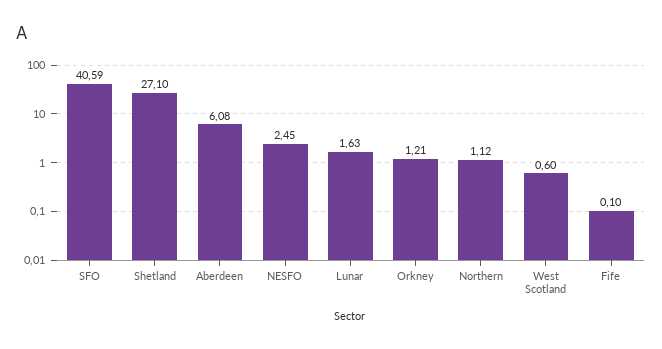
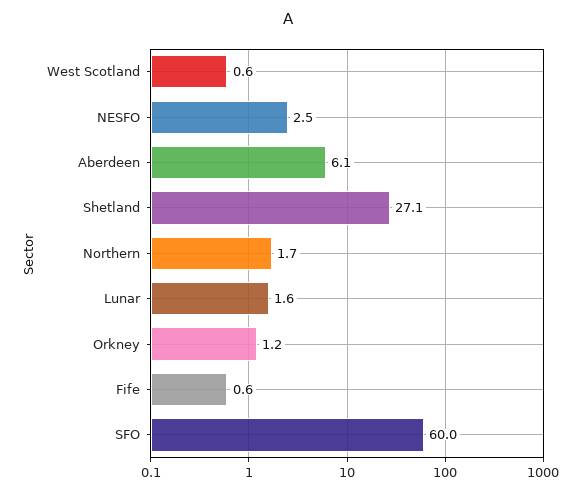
SFO: 40.59 -> 60
Northern: 1.12 -> 1.7
Fife: 0.1 -> 0.6

